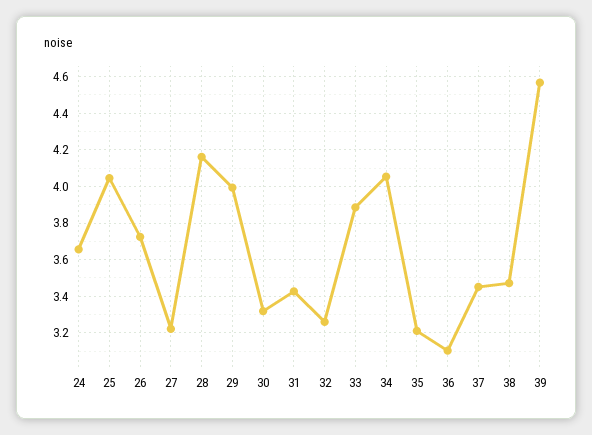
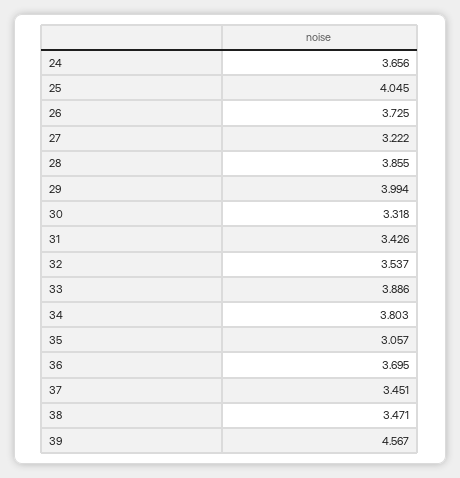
28: 4.15 -> 3.855
32: 3.25 -> 3.537
34: 4.05 -> 3.803
35: 3.2 -> 3.057
36: 3.1 -> 3.695

